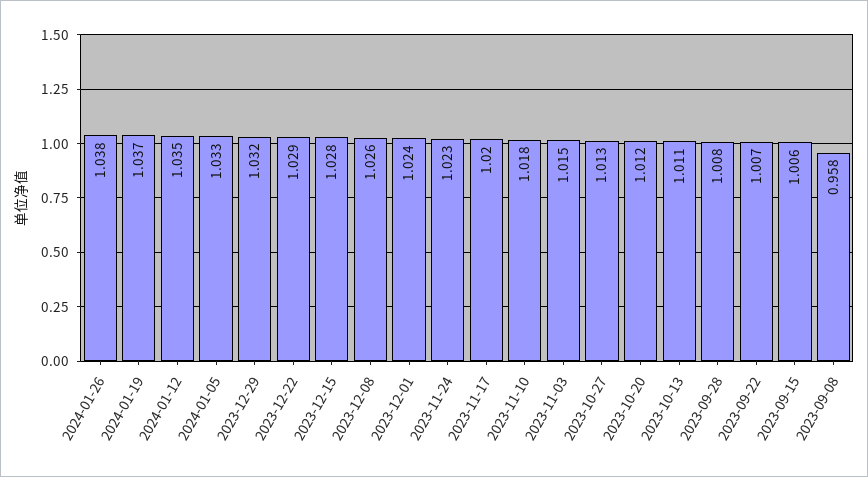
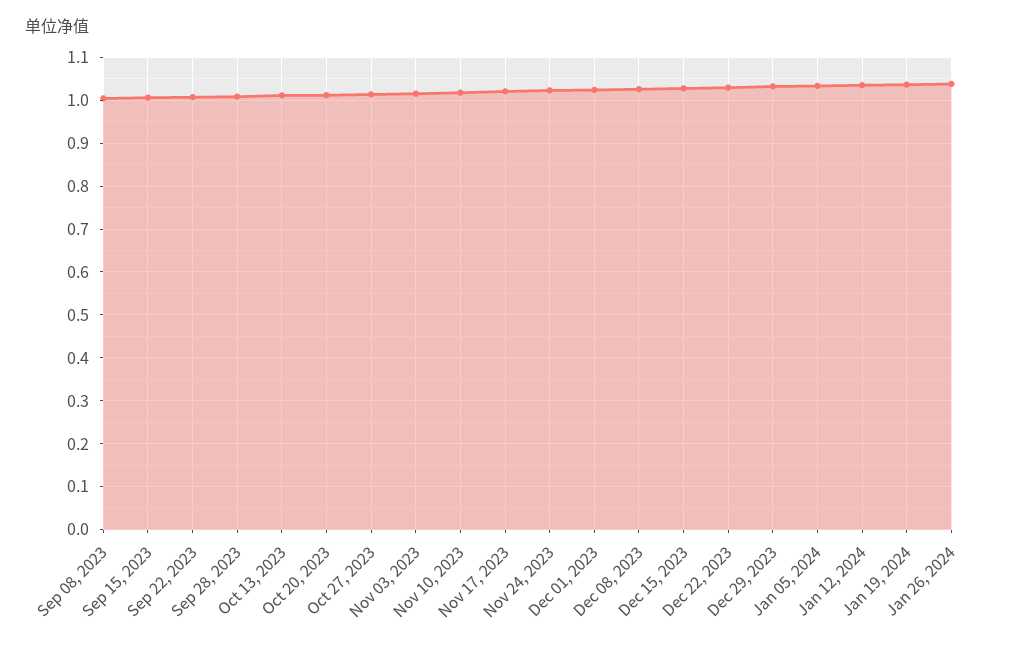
2023-09-08: 0.958 -> 1

